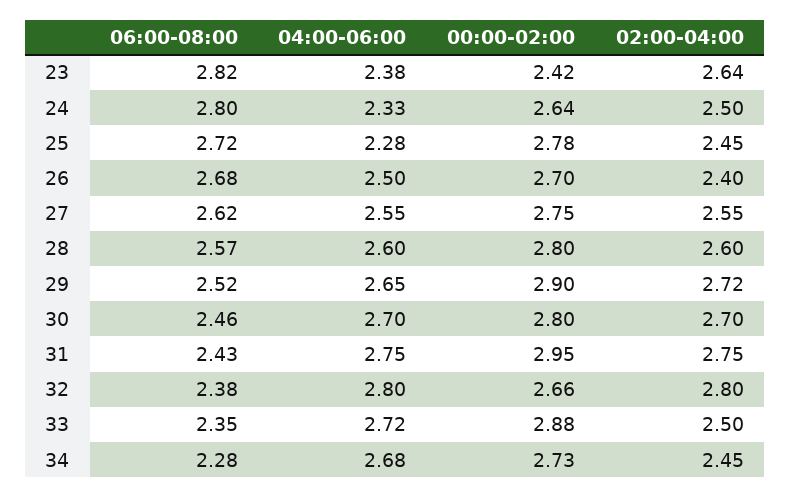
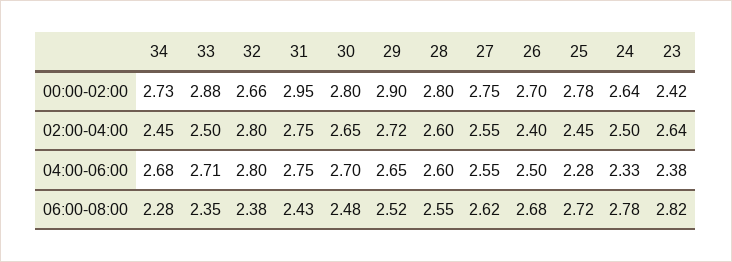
06:00-08:00, 24: 2.8 -> 2.78
06:00-08:00, 28: 2.57 -> 2.55
06:00-08:00, 30: 2.46 -> 2.48
02:00-04:00, 30: 2.7 -> 2.65
04:00-06:00, 33: 2.72 -> 2.71

